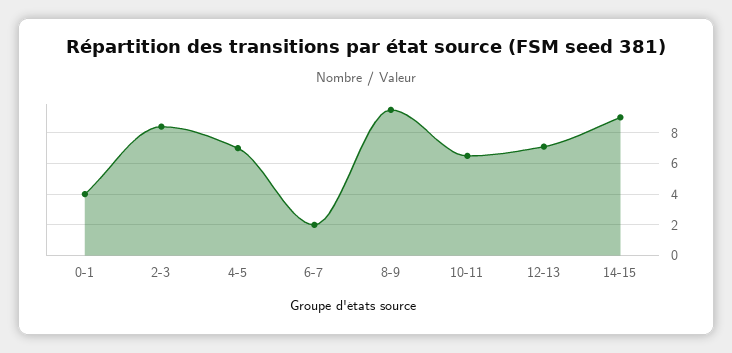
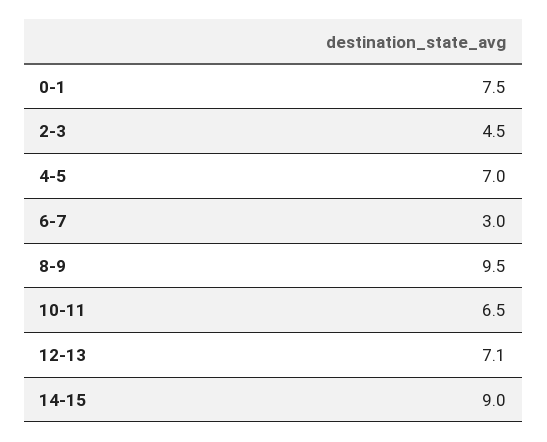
0-1: 4 -> 7.5
2-3: 8.5 -> 4.5
6-7: 2 -> 3

